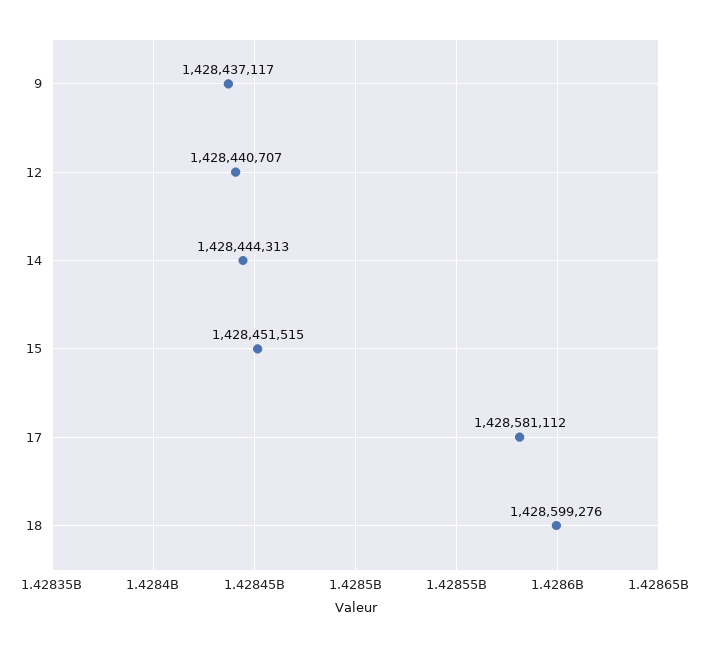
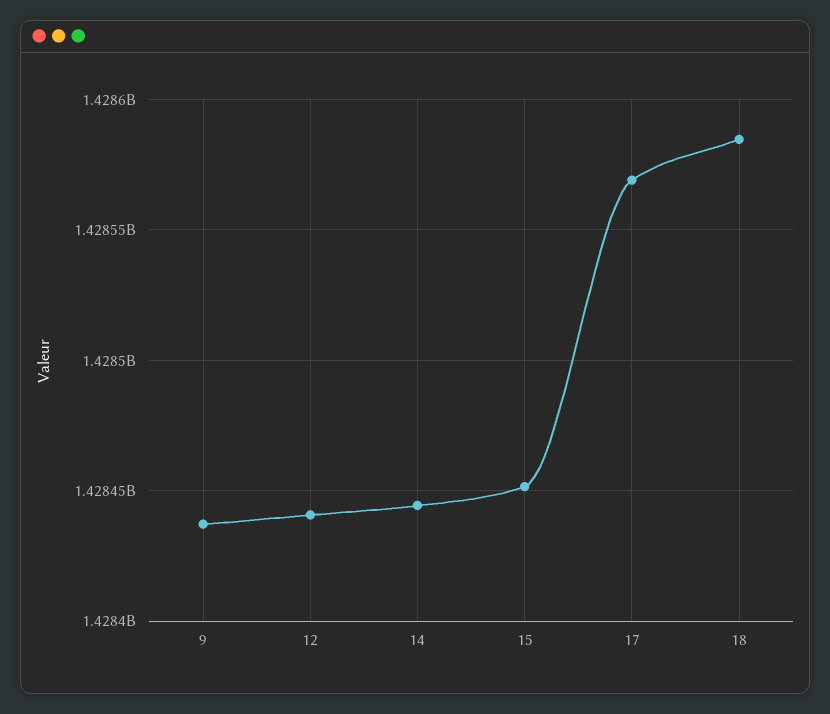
17: 1428581112 -> 1428570000
18: 1428599276 -> 1428585000

